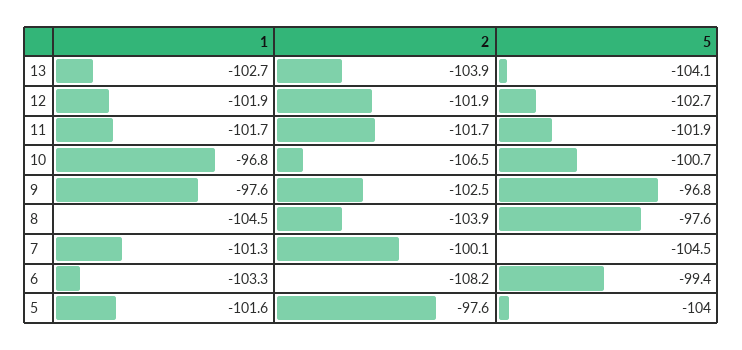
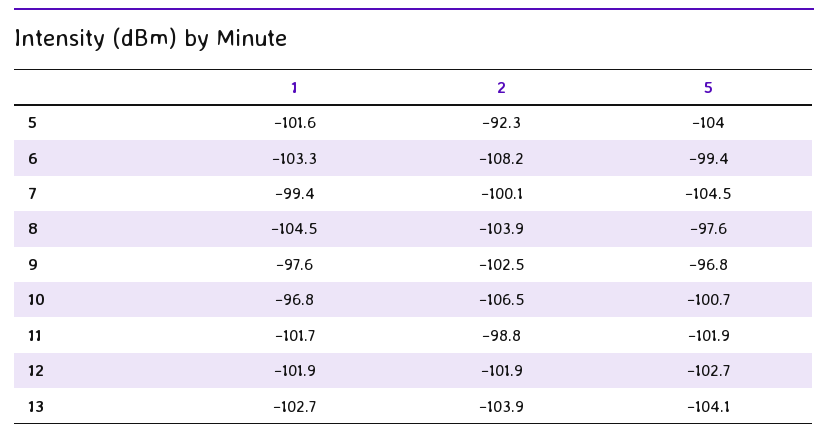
2, 11: -101.7 -> -98.8
1, 7: -101.3 -> -99.4
2, 5: -97.6 -> -92.3

